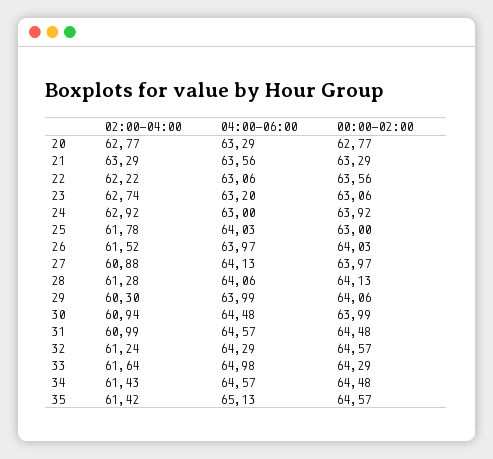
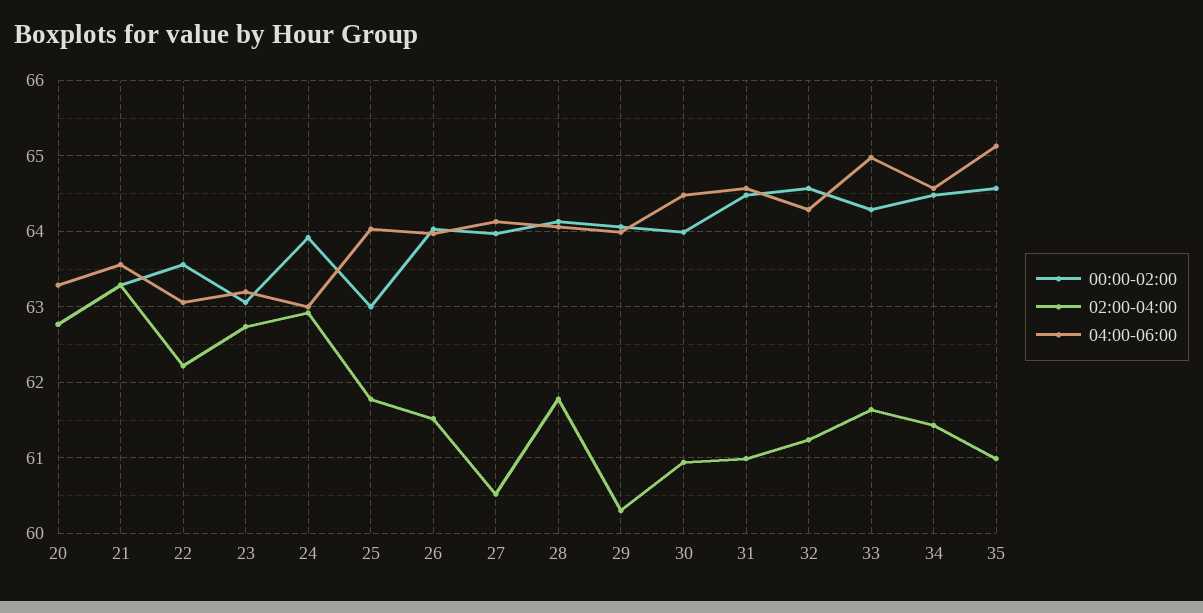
02:00-04:00, 27: 60.88 -> 60.5
02:00-04:00, 28: 61.28 -> 61.8
02:00-04:00, 35: 61.42 -> 61

